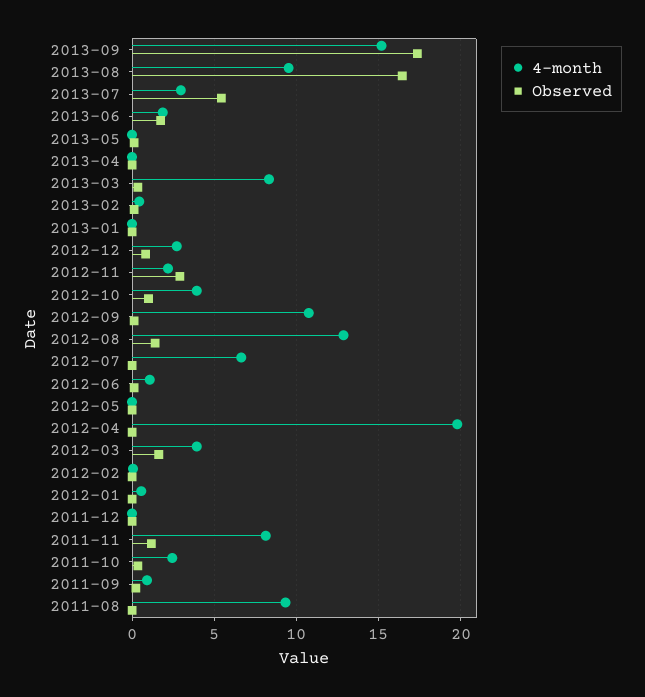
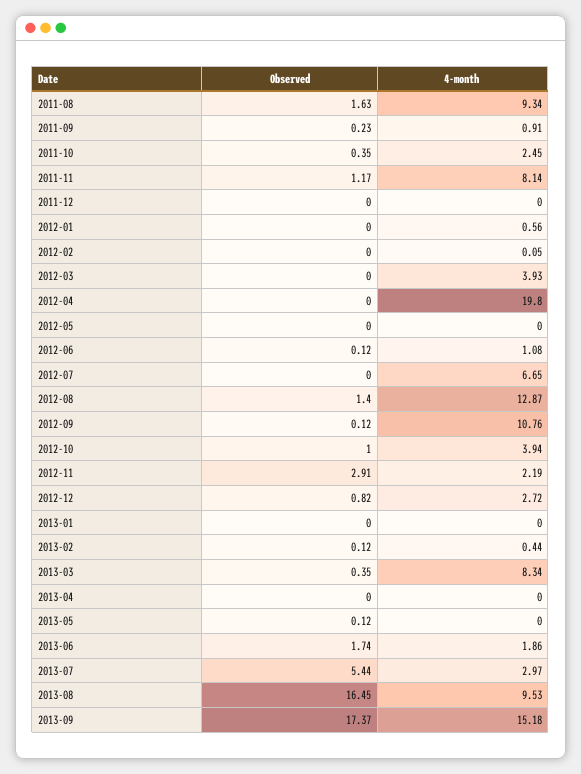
Observed, 2012-03: 1.5 -> 0
Observed, 2011-08: 0 -> 1.63

